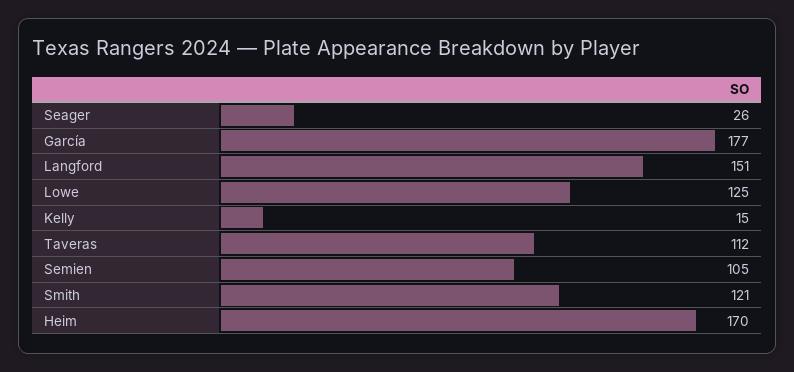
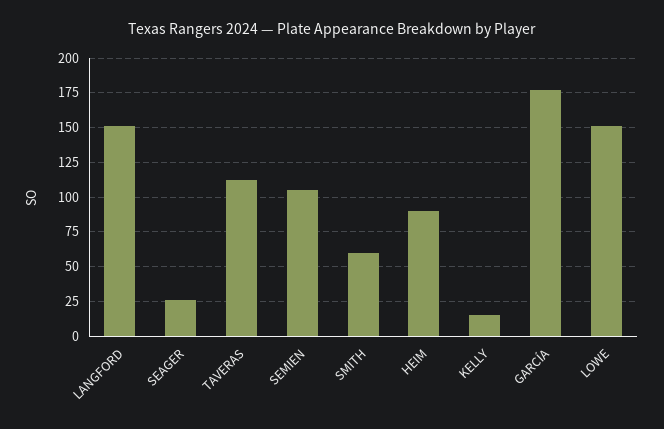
Lowe: 125 -> 150
Smith: 121 -> 60
Heim: 170 -> 90

